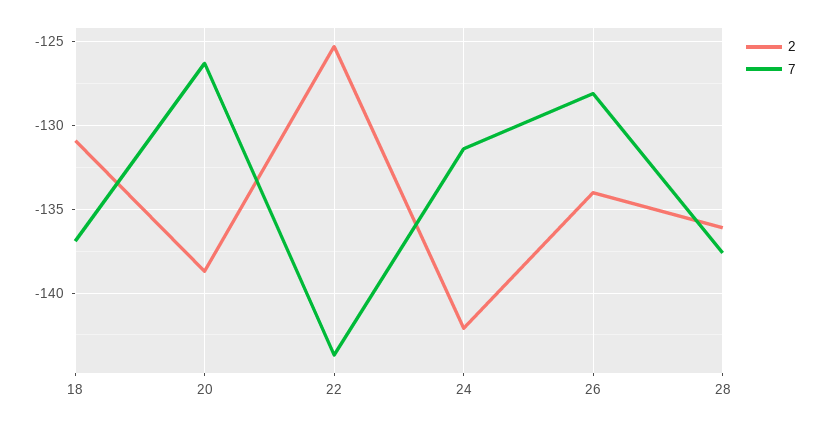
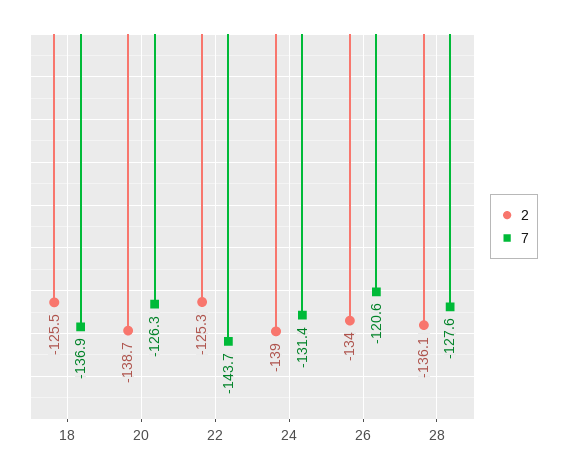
2, 18: -131 -> -125.5
2, 24: -142 -> -139
7, 26: -128 -> -120.6
7, 28: -137.5 -> -127.6

